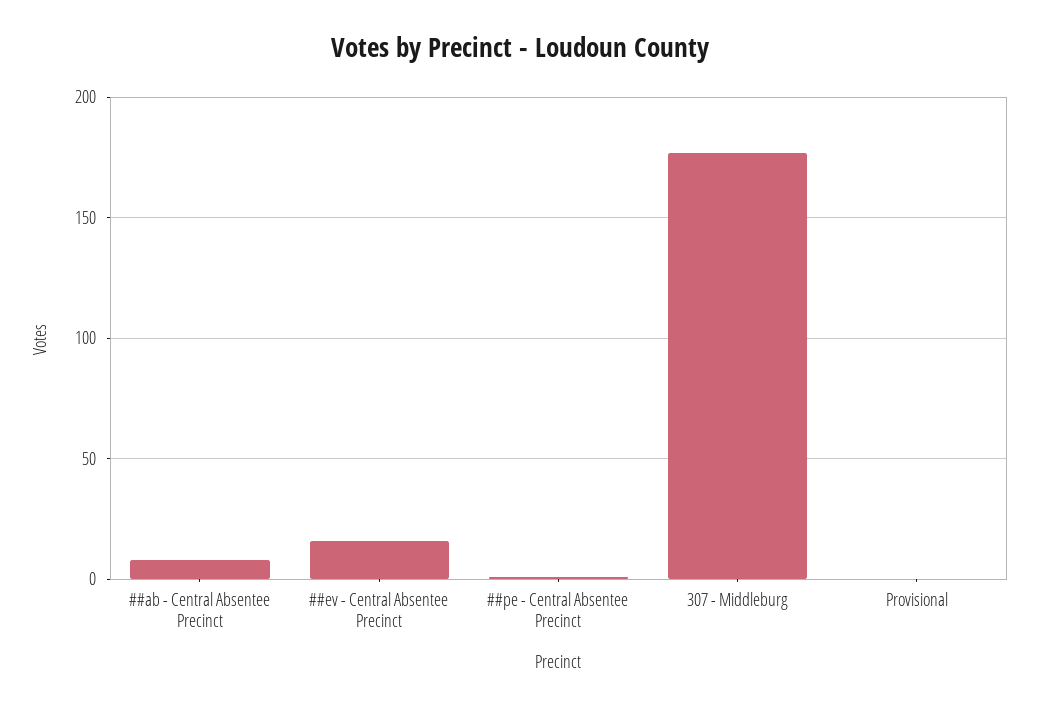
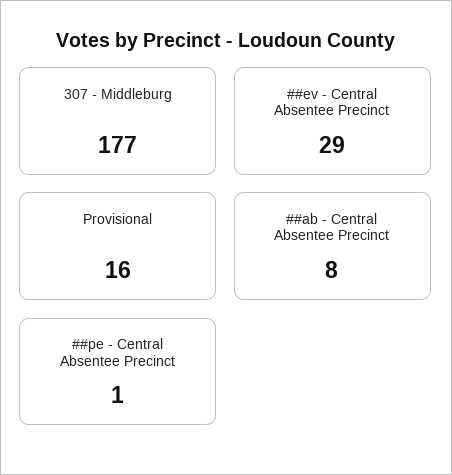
##ev - Central Absentee Precinct: 15 -> 29
Provisional: 0 -> 16

